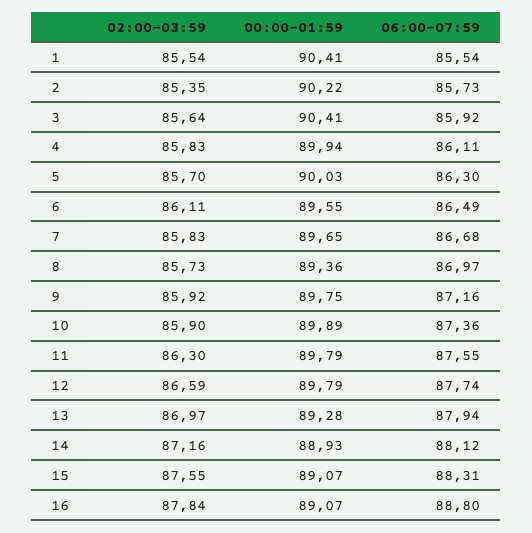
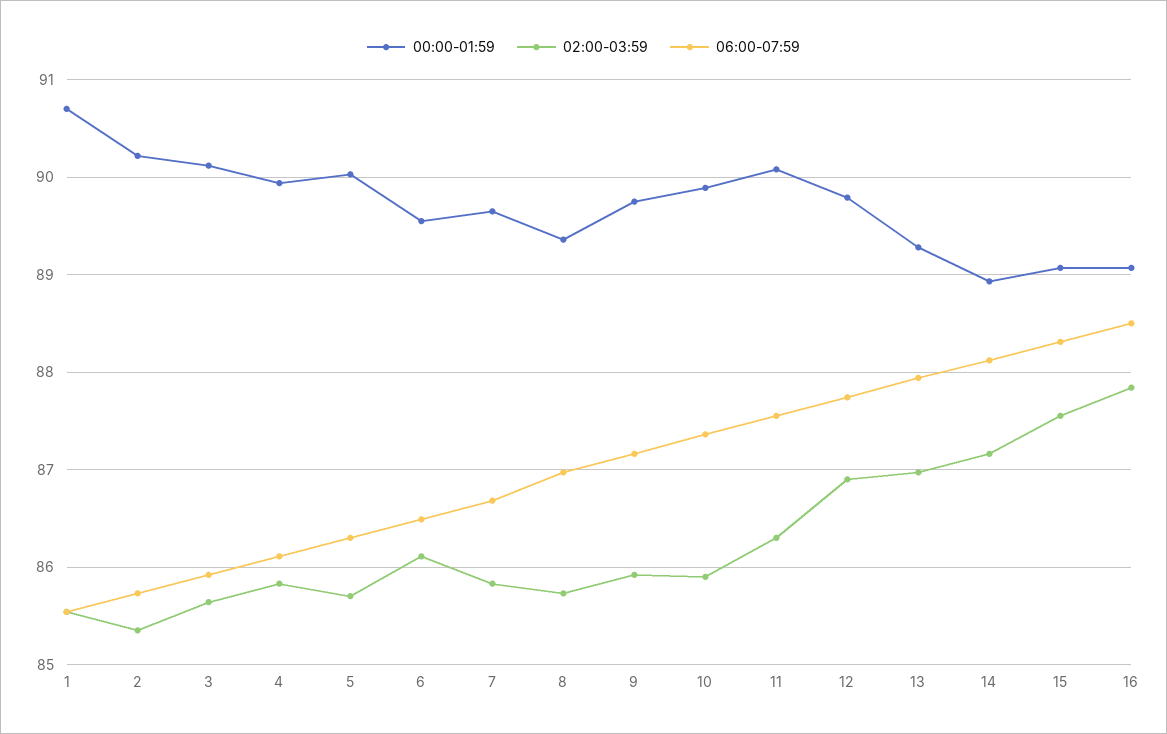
00:00-01:59, 1: 90.41 -> 90.7
00:00-01:59, 3: 90.41 -> 90.1
00:00-01:59, 11: 89.79 -> 90.1
02:00-03:59, 12: 86.59 -> 86.9
06:00-07:59, 16: 88.8 -> 88.5

